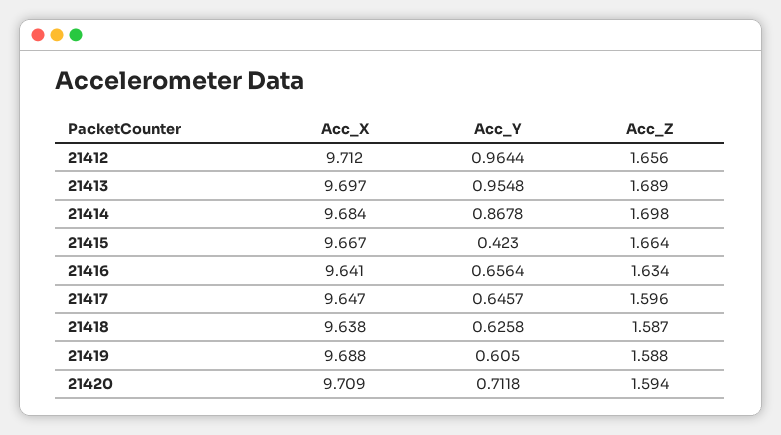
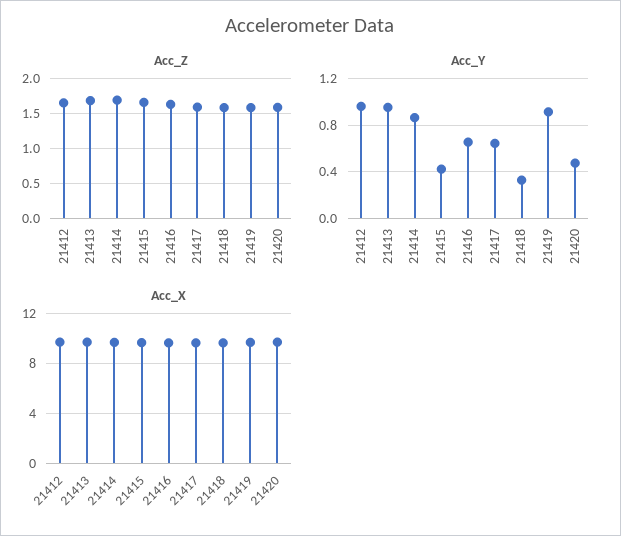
Acc_Y, 21418: 0.6258 -> 0.3
Acc_Y, 21419: 0.605 -> 0.9
Acc_Y, 21420: 0.7118 -> 0.5

